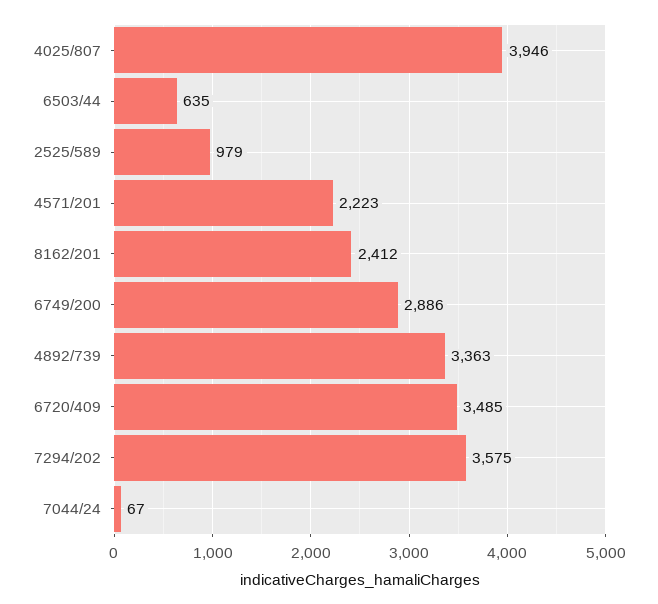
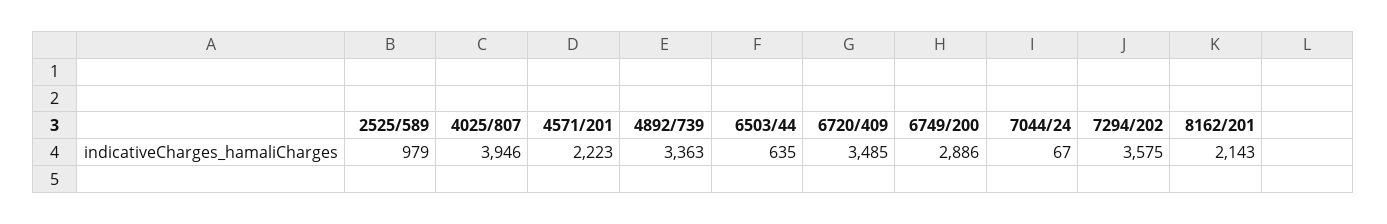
8162/201: 2412 -> 2143

